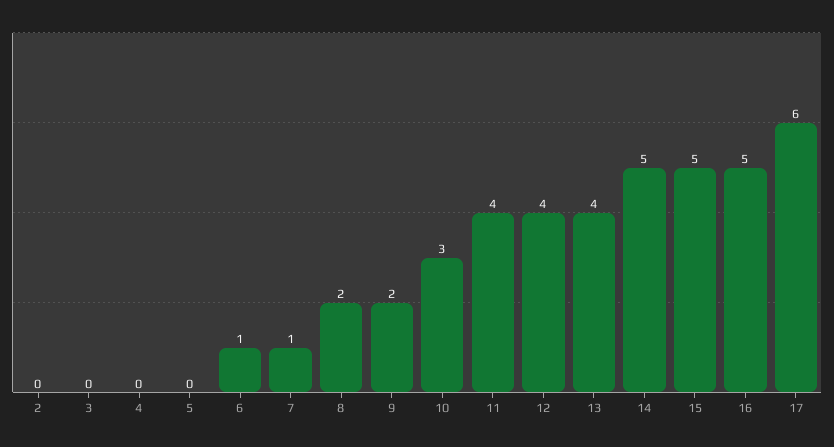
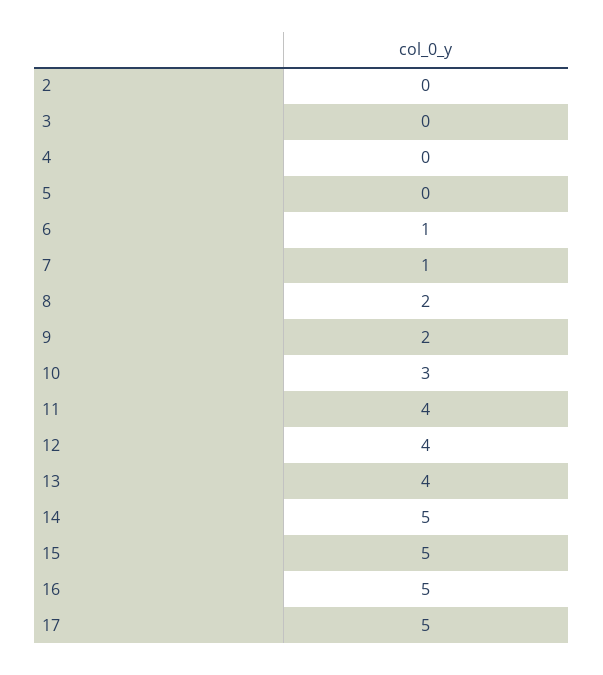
17: 6 -> 5

